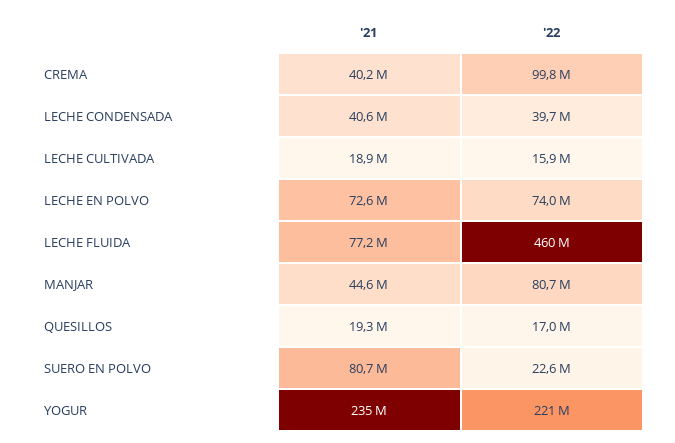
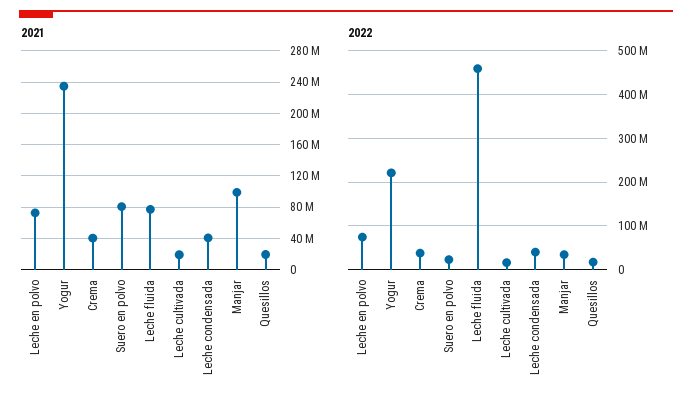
'22, CREMA: 99800000 -> 40000000
'21, MANJAR: 44600000 -> 100000000
'22, MANJAR: 80700000 -> 40000000

